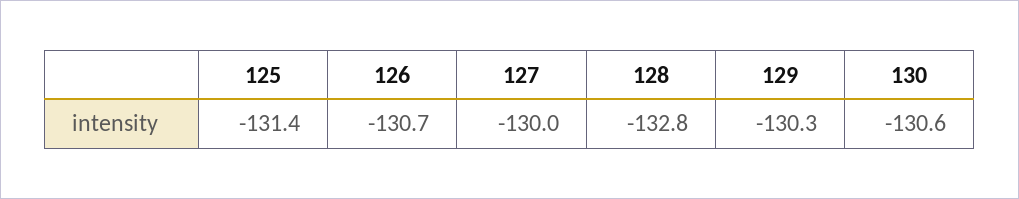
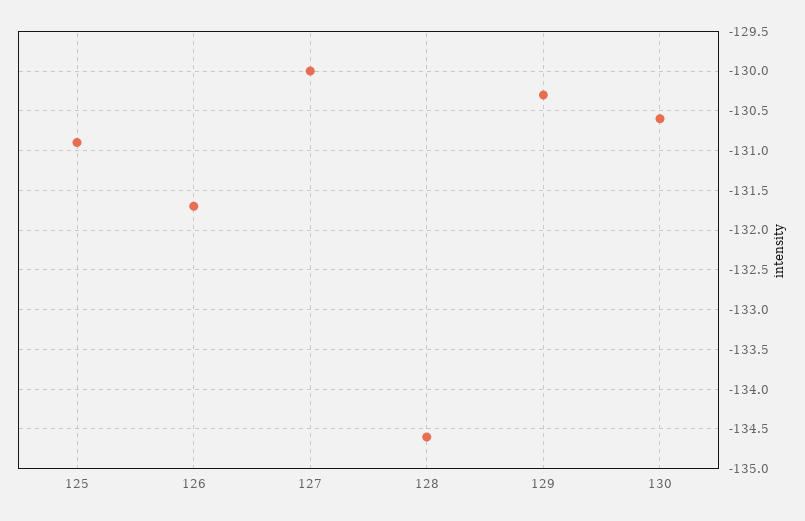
125: -131.4 -> -130.9
126: -130.7 -> -131.7
128: -132.8 -> -134.6

